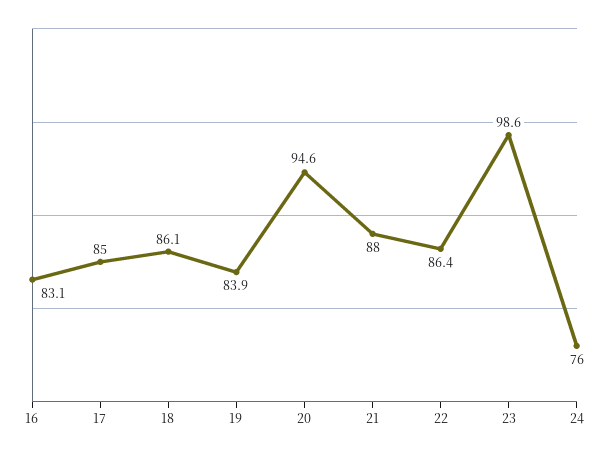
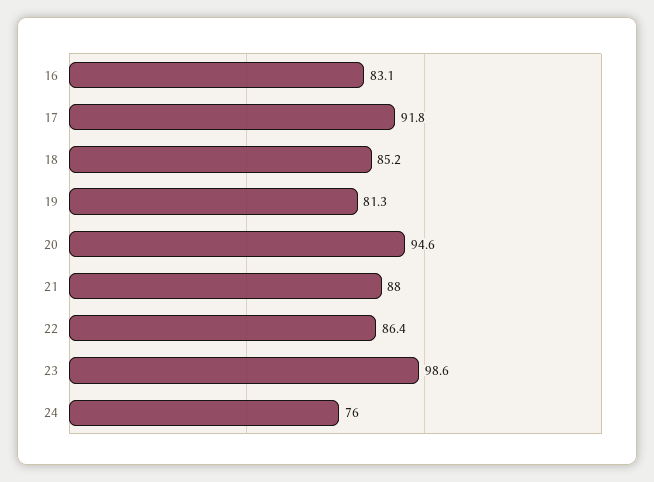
17: 85 -> 91.8
18: 86.1 -> 85.2
19: 83.9 -> 81.3

